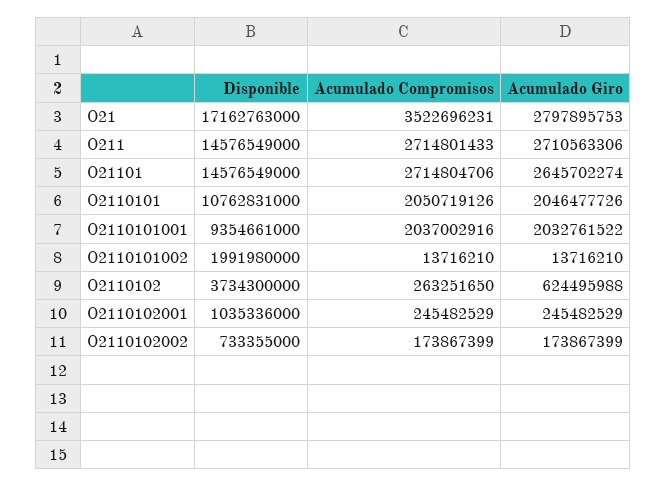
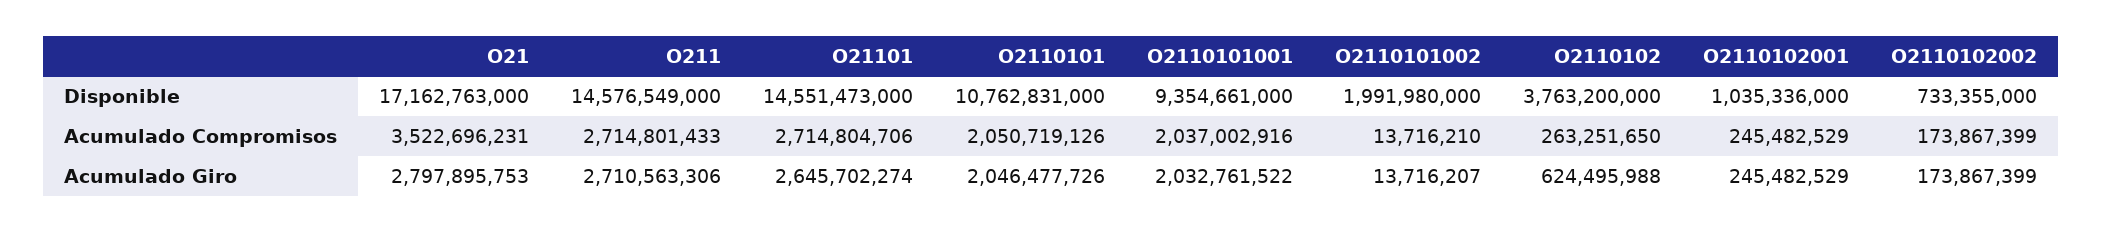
Disponible, O21101: 14576549000 -> 14551473000
Acumulado Giro, O2110101002: 13716210 -> 13716207
Disponible, O2110102: 3734300000 -> 3763200000

